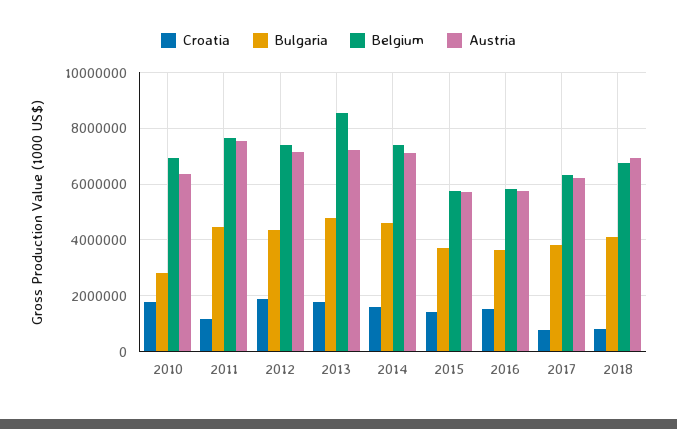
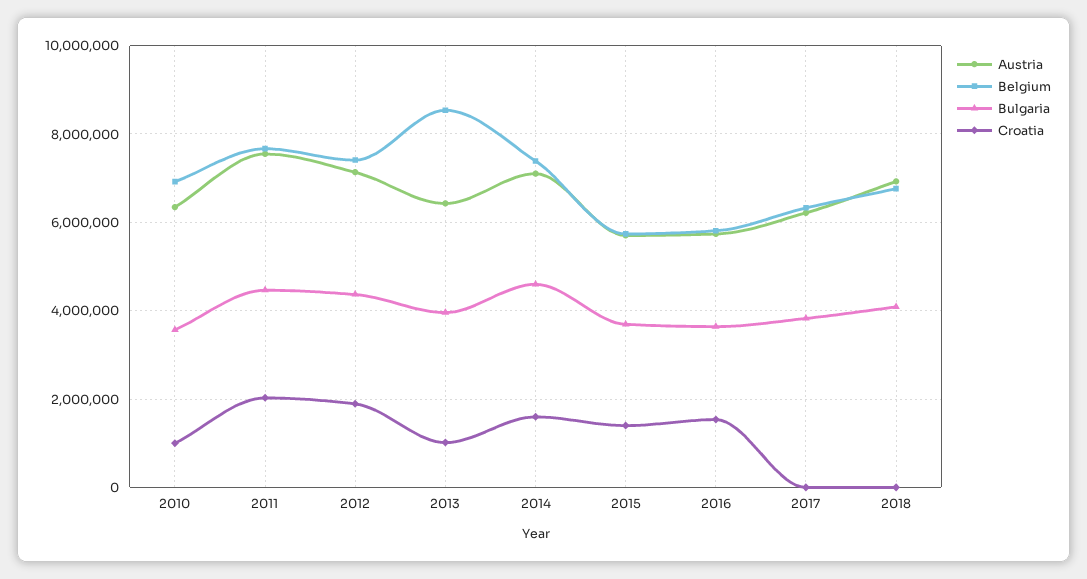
Croatia, 2010: 1750000 -> 1000000
Bulgaria, 2010: 2750000 -> 3600000
Croatia, 2011: 1250000 -> 2000000
Croatia, 2013: 1750000 -> 1000000
Bulgaria, 2013: 4750000 -> 4000000
Austria, 2013: 7250000 -> 6400000
Croatia, 2017: 750000 -> 0
Croatia, 2018: 750000 -> 0

